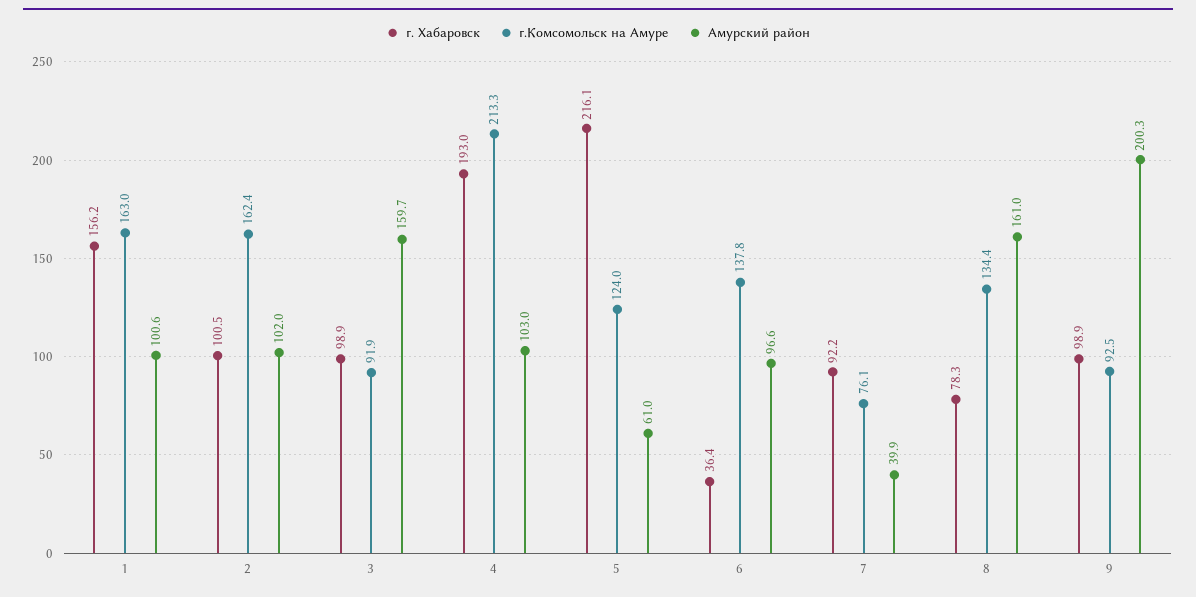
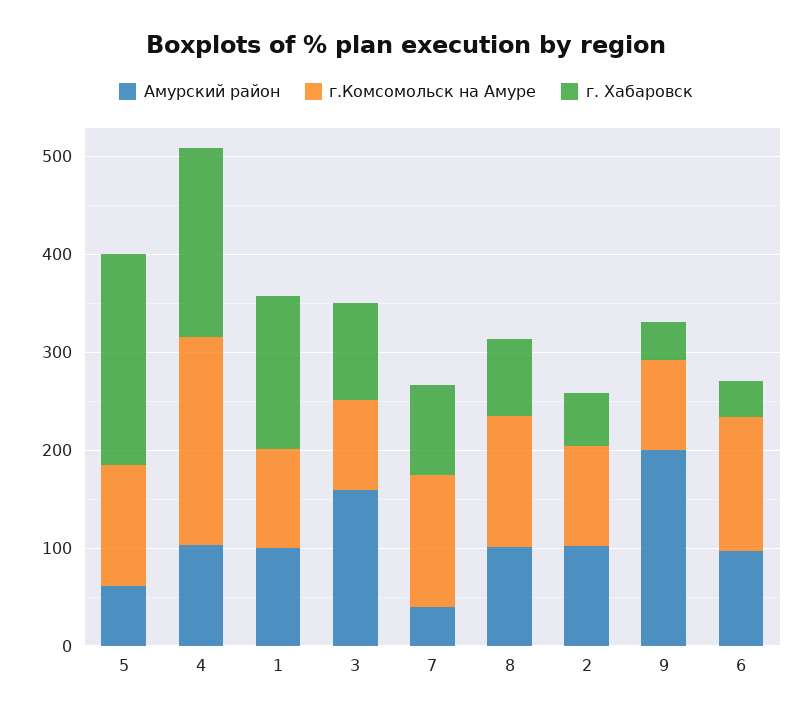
г.Комсомольск на Амуре, 1: 163 -> 100
г. Хабаровск, 2: 100.5 -> 60
г.Комсомольск на Амуре, 2: 162.4 -> 100
г.Комсомольск на Амуре, 7: 76.1 -> 140
Амурский район, 8: 161 -> 100
г. Хабаровск, 9: 98.9 -> 40

